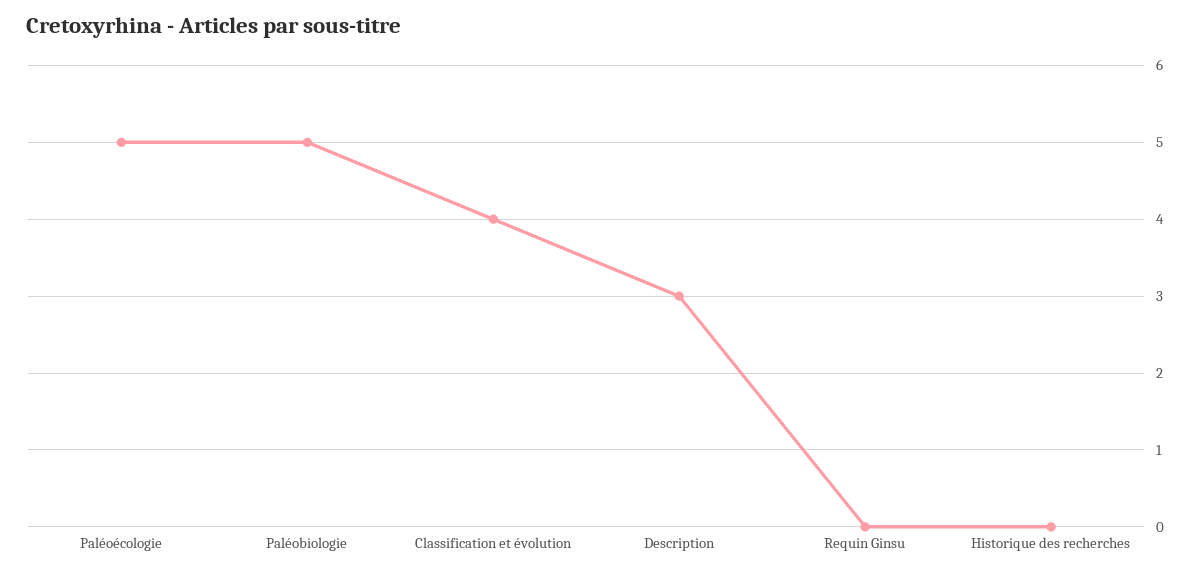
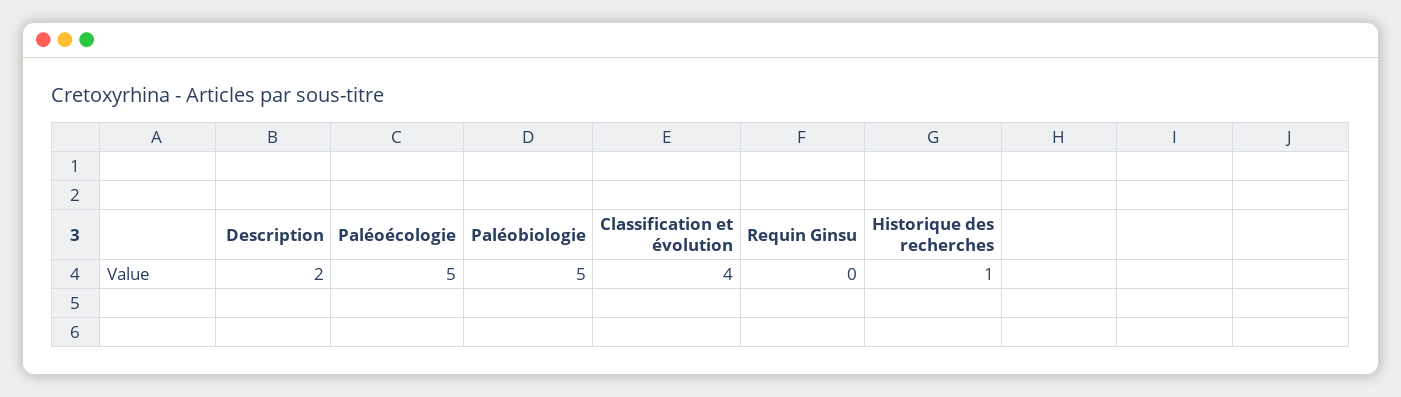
Description: 3 -> 2
Historique des recherches: 0 -> 1

